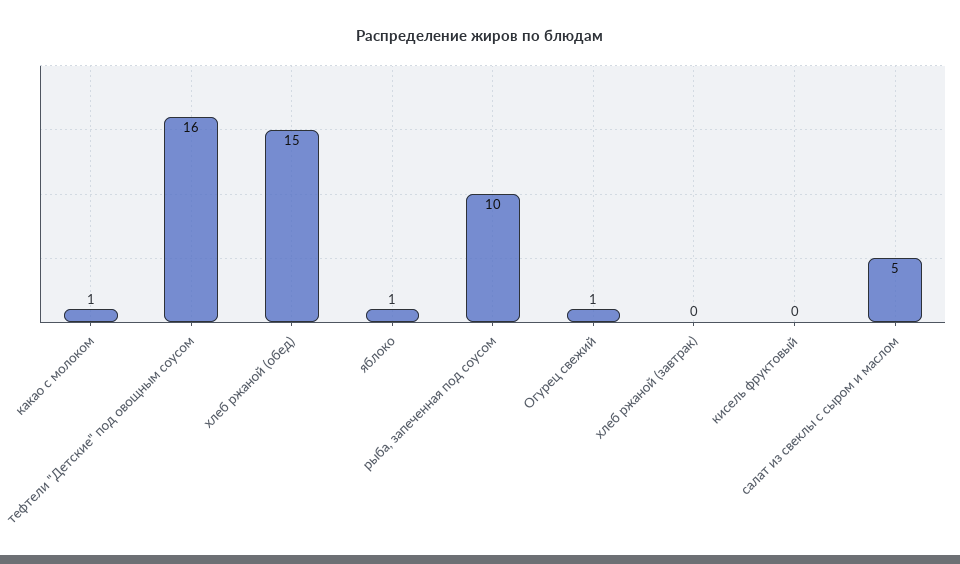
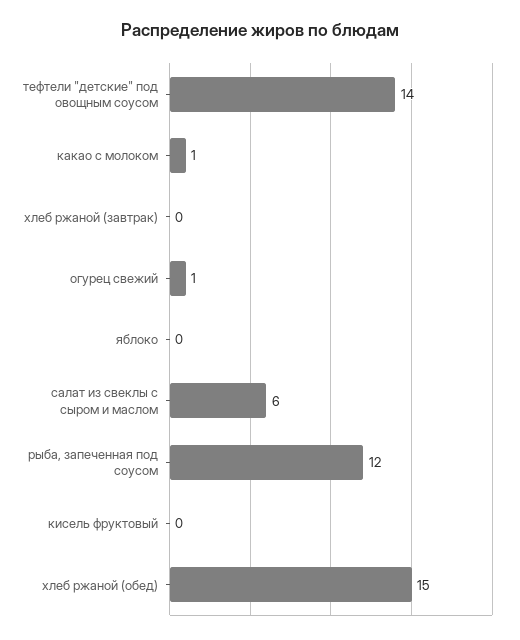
тефтели "Детские" под овощным соусом: 16 -> 14
яблоко: 1 -> 0
рыба, запеченная под соусом: 10 -> 12
салат из свеклы с сыром и маслом: 5 -> 6

